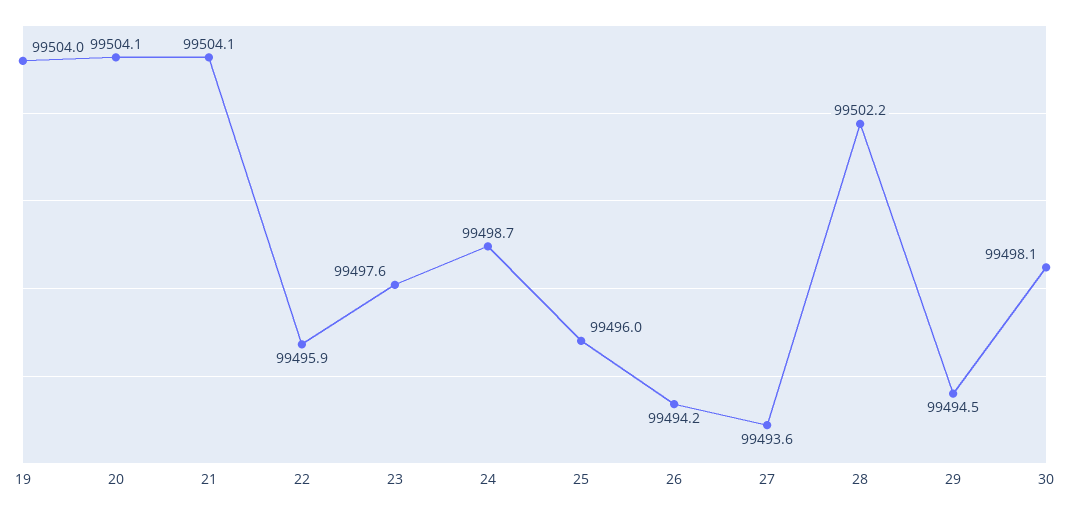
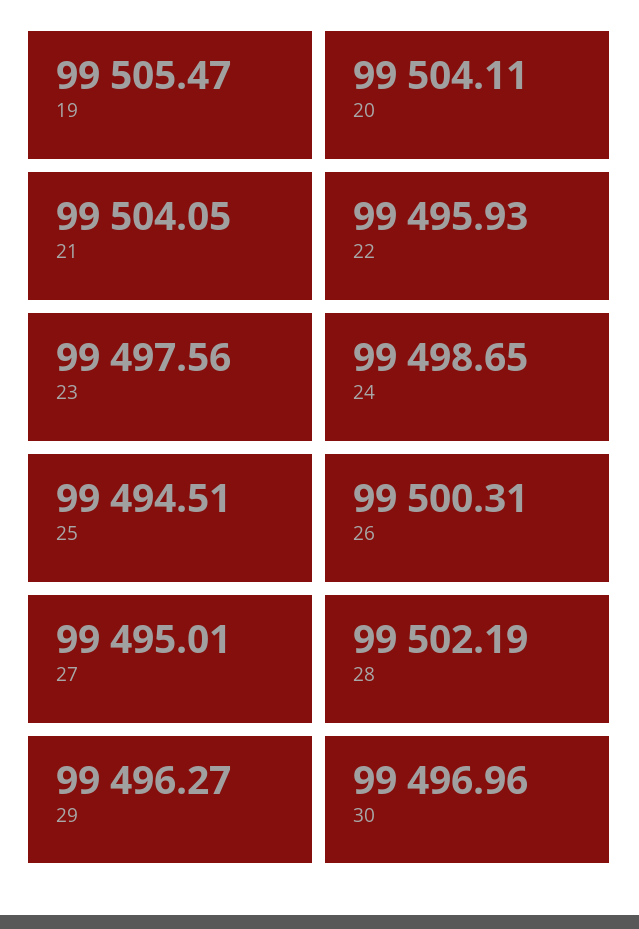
19: 99504 -> 99505.47
25: 99496 -> 99494.51
26: 99494.2 -> 99500.31
27: 99493.6 -> 99495.01
29: 99494.5 -> 99496.27
30: 99498.1 -> 99496.96

